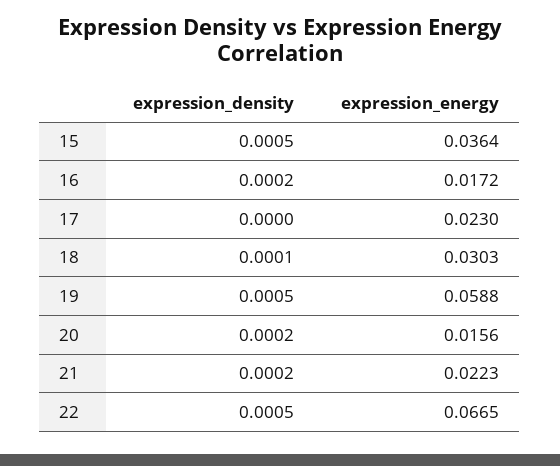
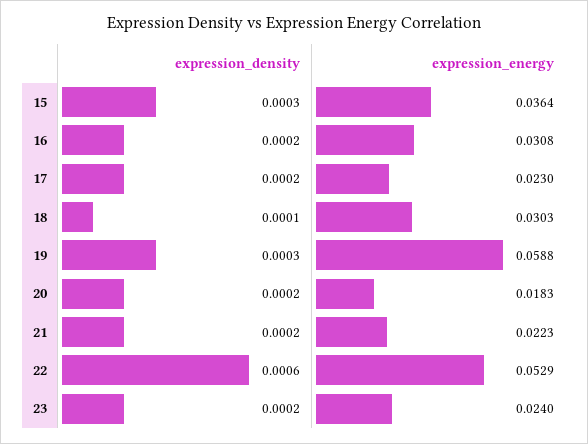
expression_density, 15: 0.0005 -> 0.0003
expression_energy, 16: 0.0172 -> 0.0308
expression_density, 17: 0 -> 0.0002
expression_density, 19: 0.0005 -> 0.0003
expression_energy, 20: 0.0156 -> 0.0183
expression_density, 22: 0.0005 -> 0.0006
expression_energy, 22: 0.0665 -> 0.0529
expression_density, 23: none -> 0.0002
expression_energy, 23: none -> 0.024

